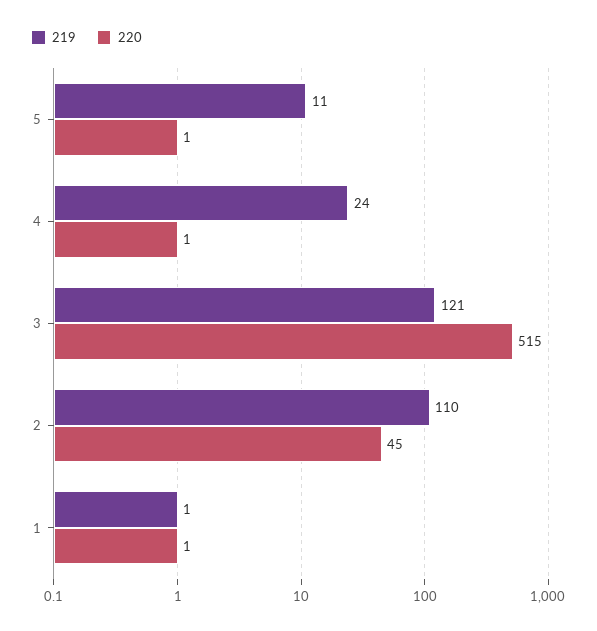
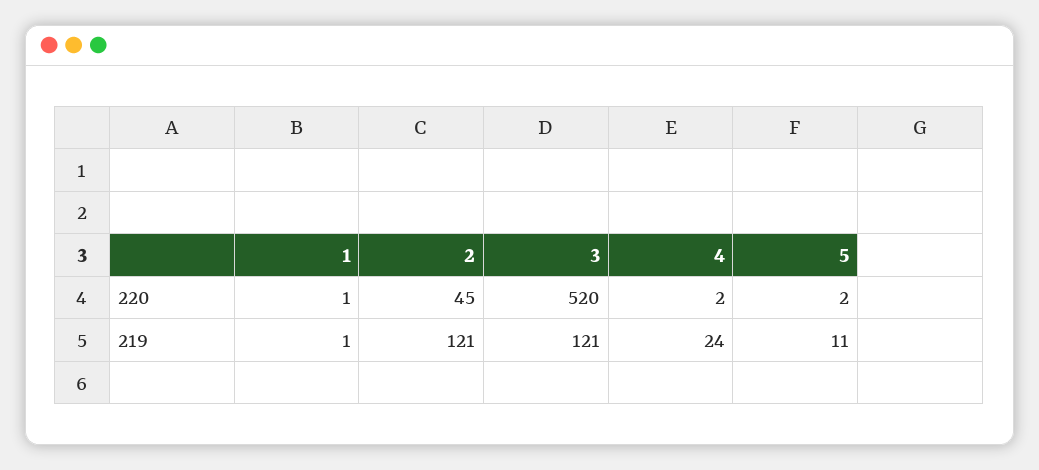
220, 5: 1 -> 2
220, 4: 1 -> 2
220, 3: 515 -> 520
219, 2: 110 -> 121

